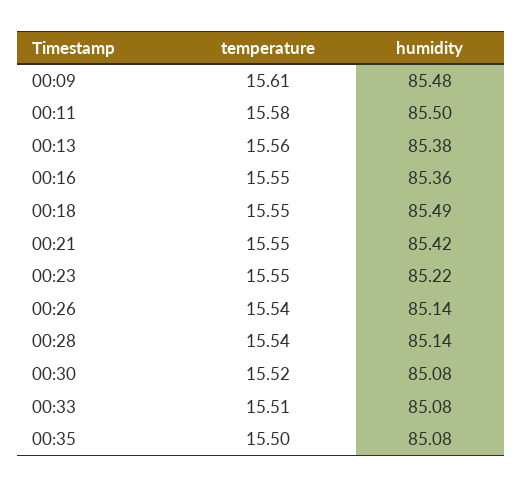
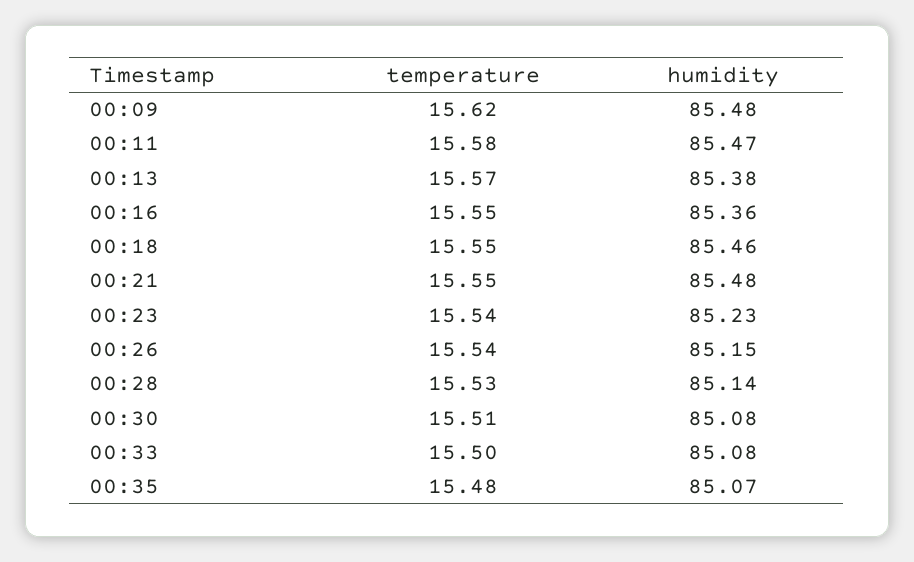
temperature, 00:09: 15.61 -> 15.62
humidity, 00:11: 85.5 -> 85.47
temperature, 00:13: 15.56 -> 15.57
humidity, 00:18: 85.49 -> 85.46
humidity, 00:21: 85.42 -> 85.48
temperature, 00:23: 15.55 -> 15.54
humidity, 00:23: 85.22 -> 85.23
humidity, 00:26: 85.14 -> 85.15
temperature, 00:28: 15.54 -> 15.53
temperature, 00:30: 15.52 -> 15.51
temperature, 00:33: 15.51 -> 15.5
temperature, 00:35: 15.5 -> 15.48
humidity, 00:35: 85.08 -> 85.07

